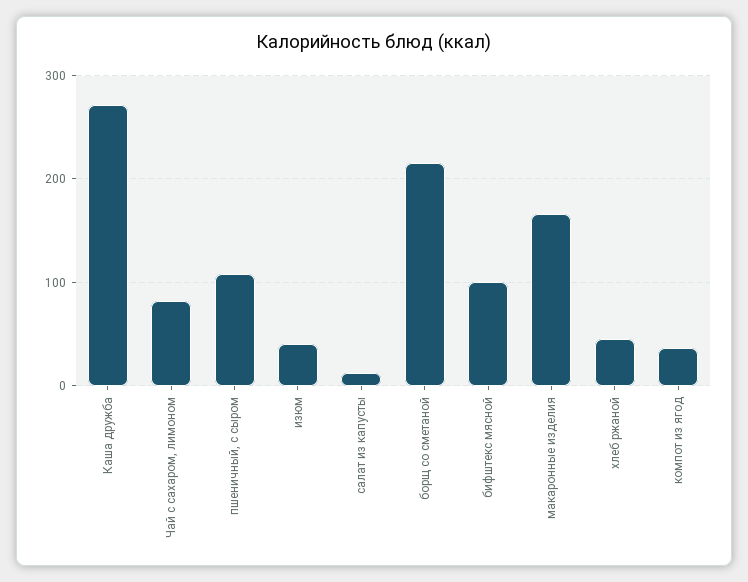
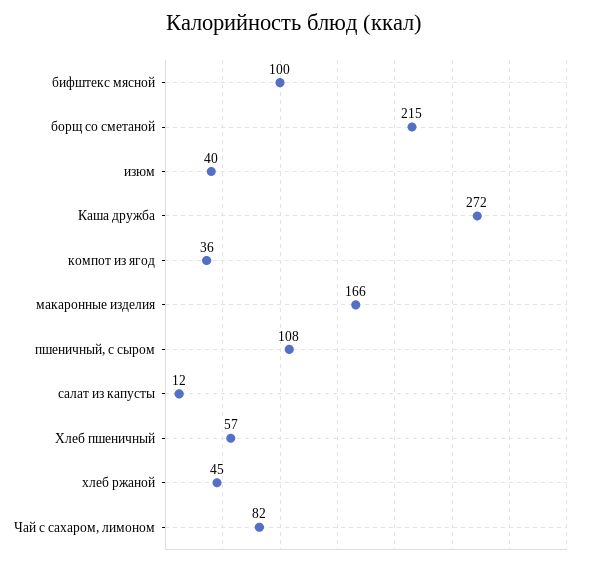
Хлеб пшеничный: none -> 57

